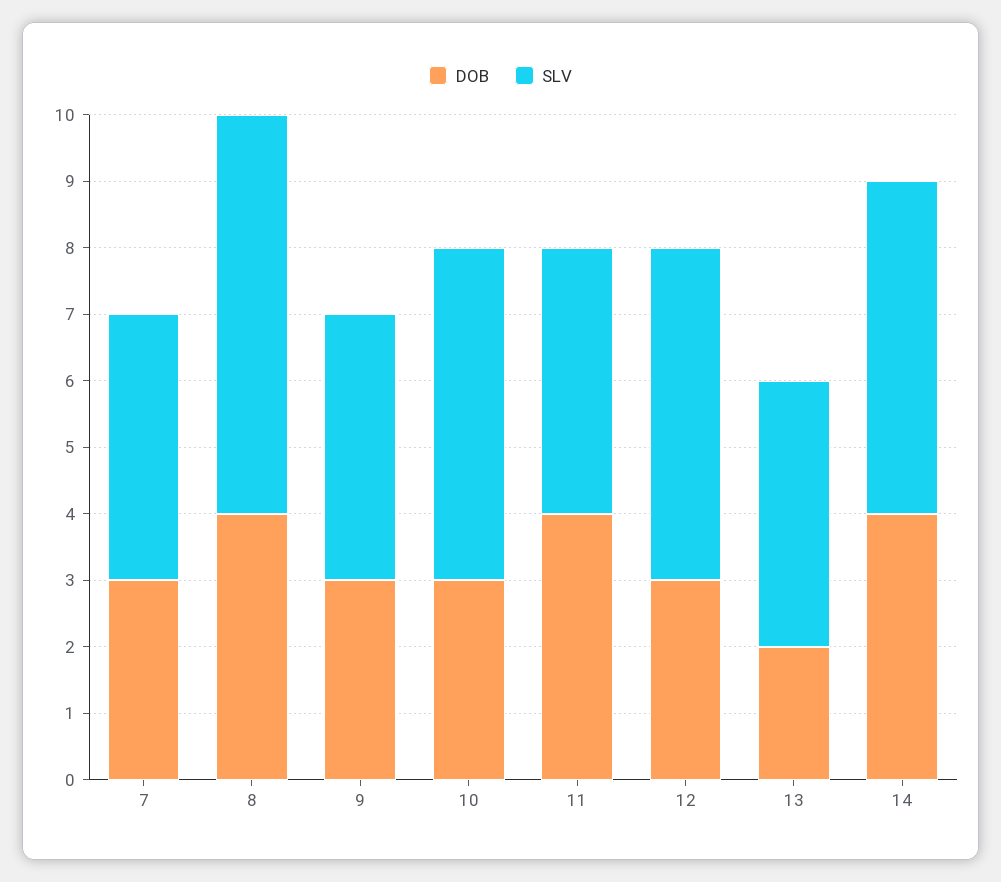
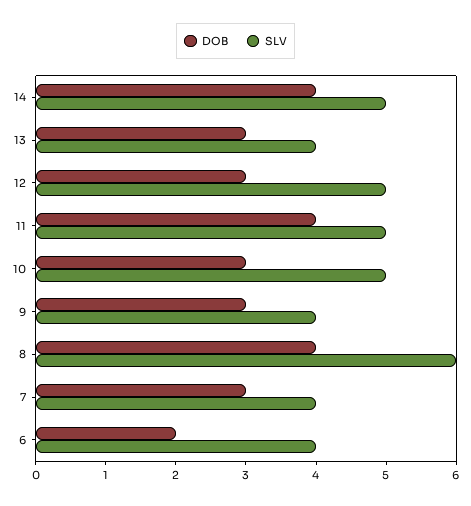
SLV, 11: 4 -> 5
DOB, 13: 2 -> 3
DOB, 6: none -> 2
SLV, 6: none -> 4

